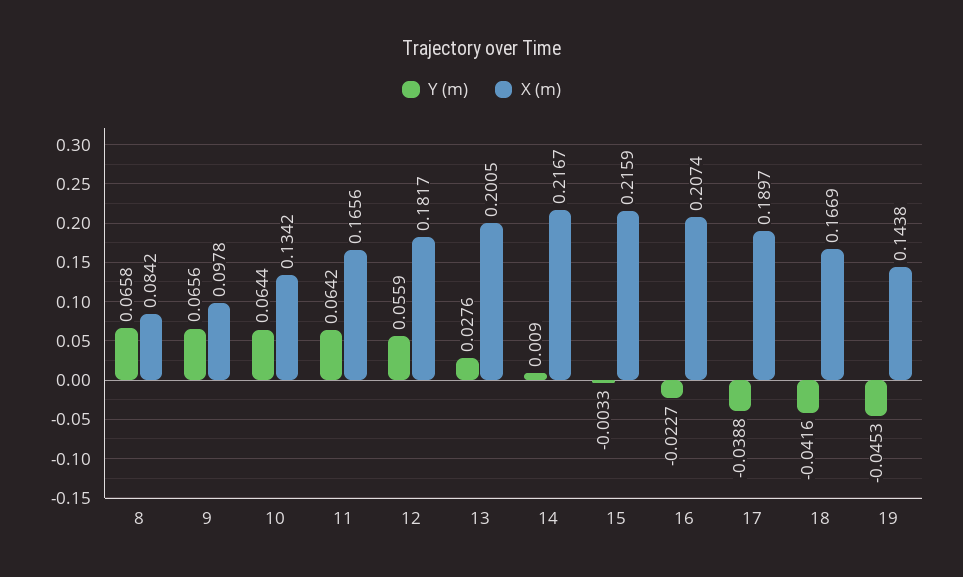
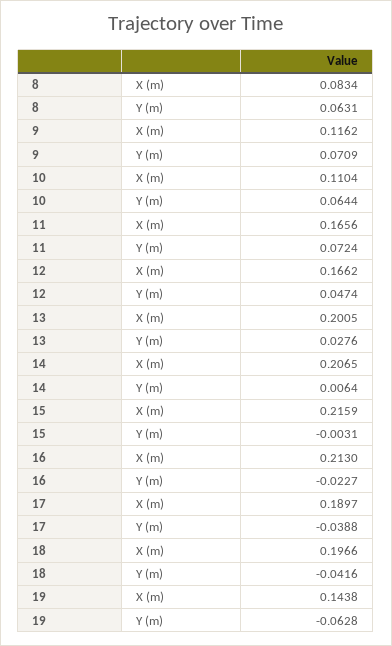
Y (m), 8: 0.0658 -> 0.0631
X (m), 8: 0.0842 -> 0.0834
Y (m), 9: 0.0656 -> 0.0709
X (m), 9: 0.0978 -> 0.1162
X (m), 10: 0.1342 -> 0.1104
Y (m), 11: 0.0642 -> 0.0724
Y (m), 12: 0.0559 -> 0.0474
X (m), 12: 0.1817 -> 0.1662
Y (m), 14: 0.009 -> 0.0064
X (m), 14: 0.2167 -> 0.2065
Y (m), 15: -0.0033 -> -0.0031
X (m), 16: 0.2074 -> 0.213
X (m), 18: 0.1669 -> 0.1966
Y (m), 19: -0.0453 -> -0.0628

